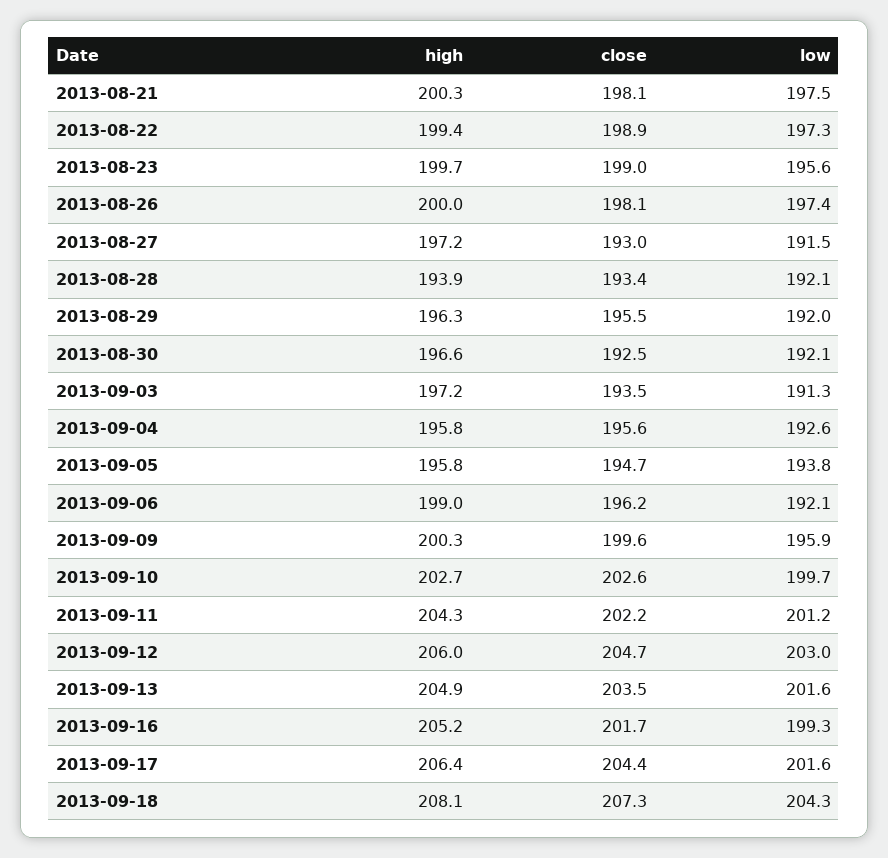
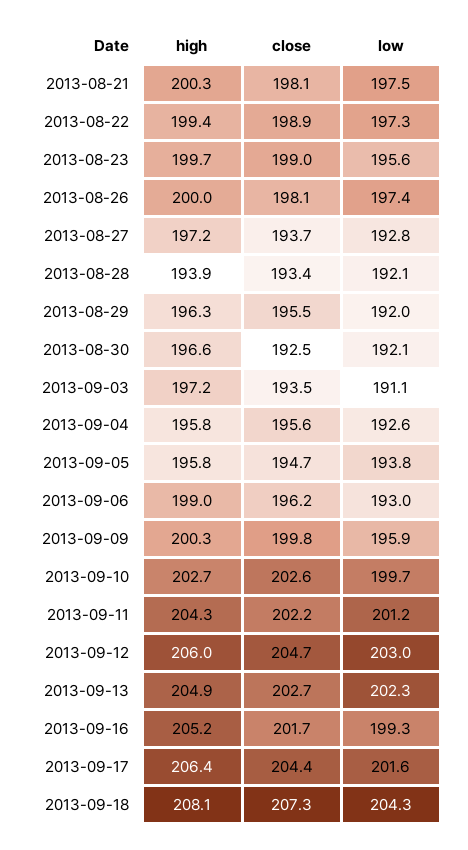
close, 2013-08-27: 193 -> 193.7
low, 2013-08-27: 191.5 -> 192.8
low, 2013-09-03: 191.3 -> 191.1
low, 2013-09-06: 192.1 -> 193
close, 2013-09-09: 199.6 -> 199.8
close, 2013-09-13: 203.5 -> 202.7
low, 2013-09-13: 201.6 -> 202.3

